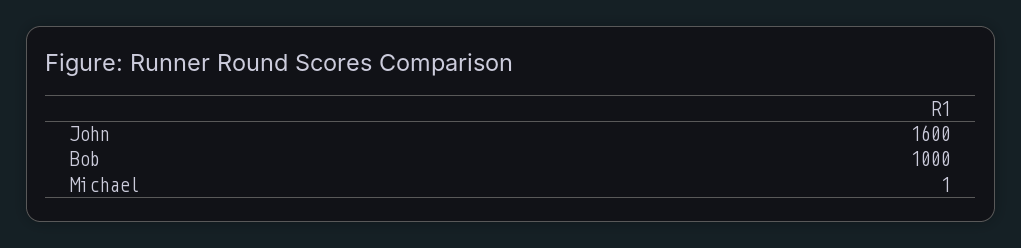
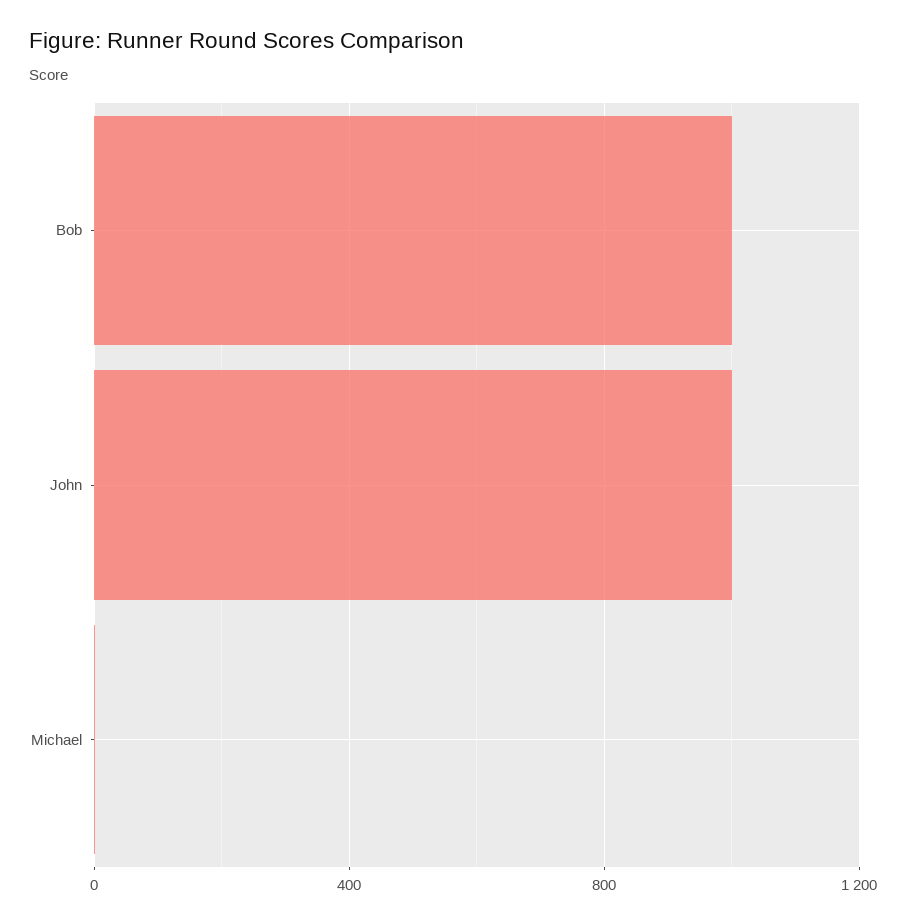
John: 1600 -> 1000

